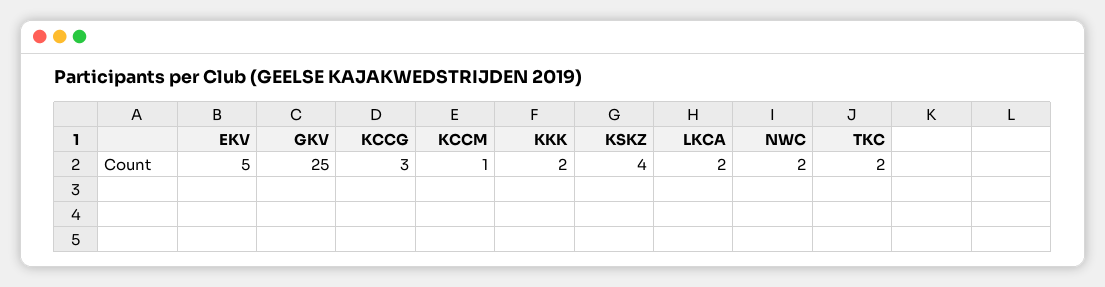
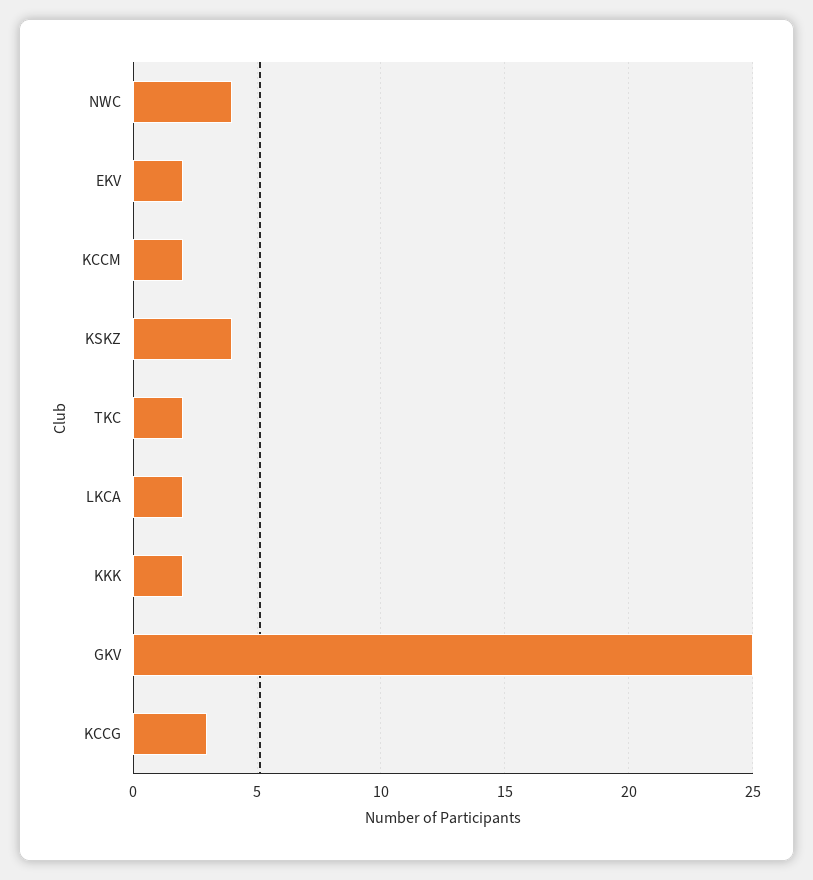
EKV: 5 -> 2
KCCM: 1 -> 2
NWC: 2 -> 4

